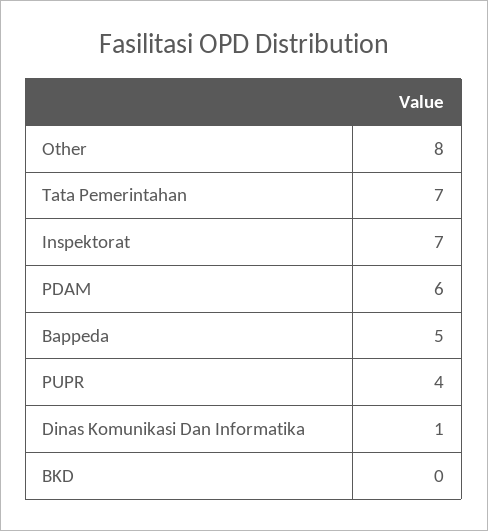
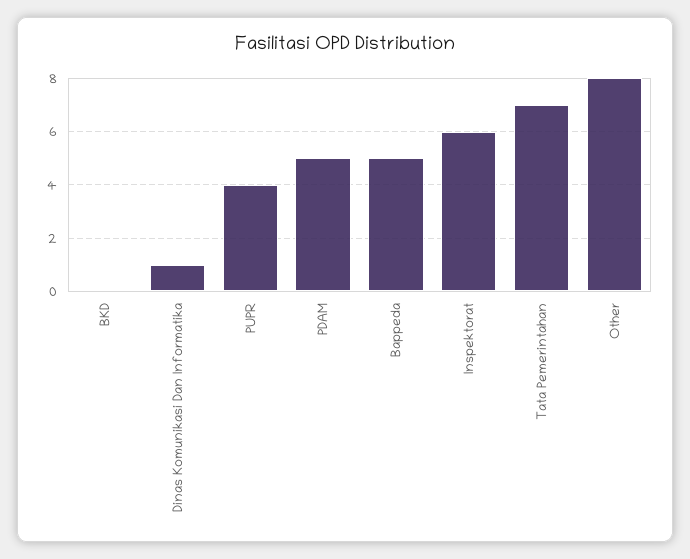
Inspektorat: 7 -> 6
PDAM: 6 -> 5

